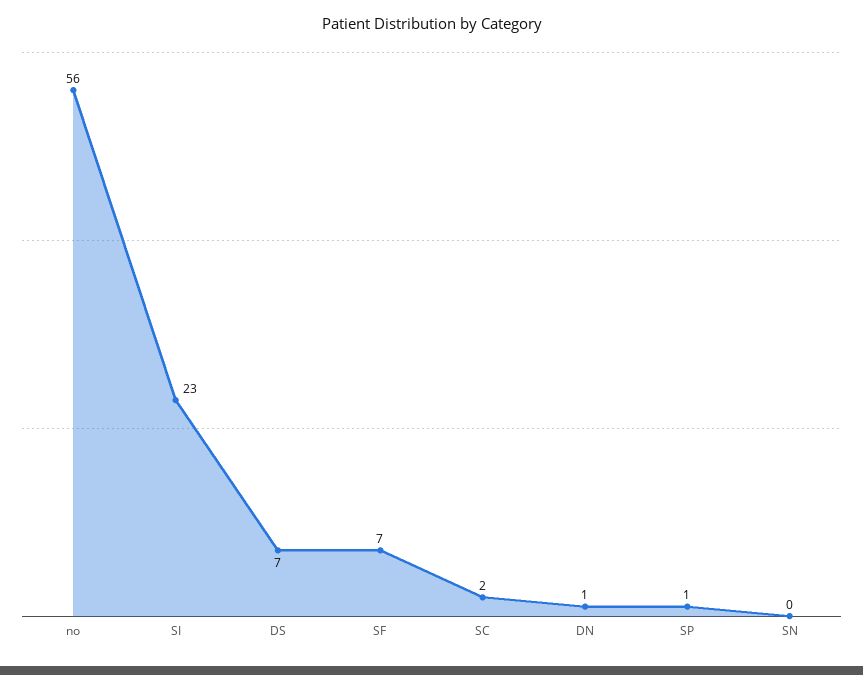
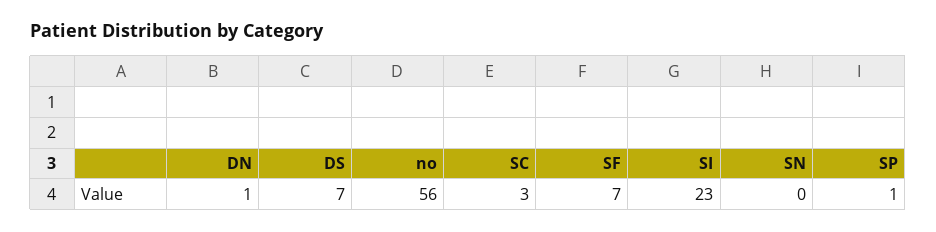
SC: 2 -> 3

